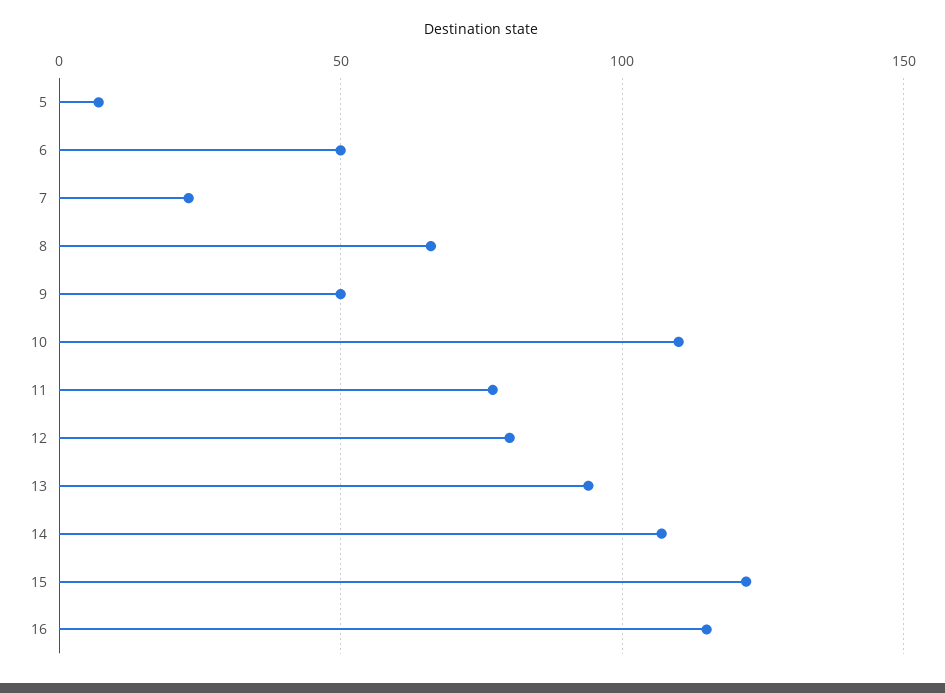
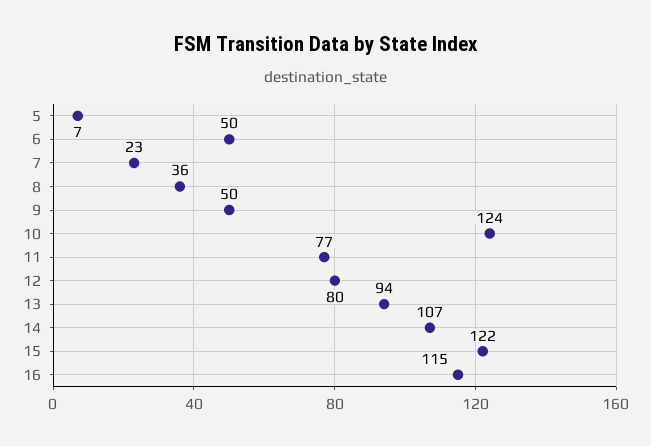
8: 65 -> 36
10: 110 -> 124

